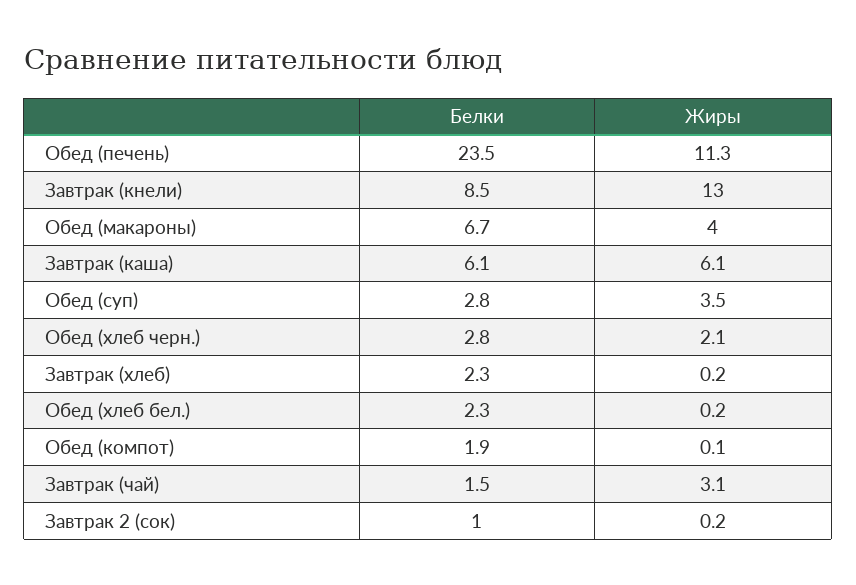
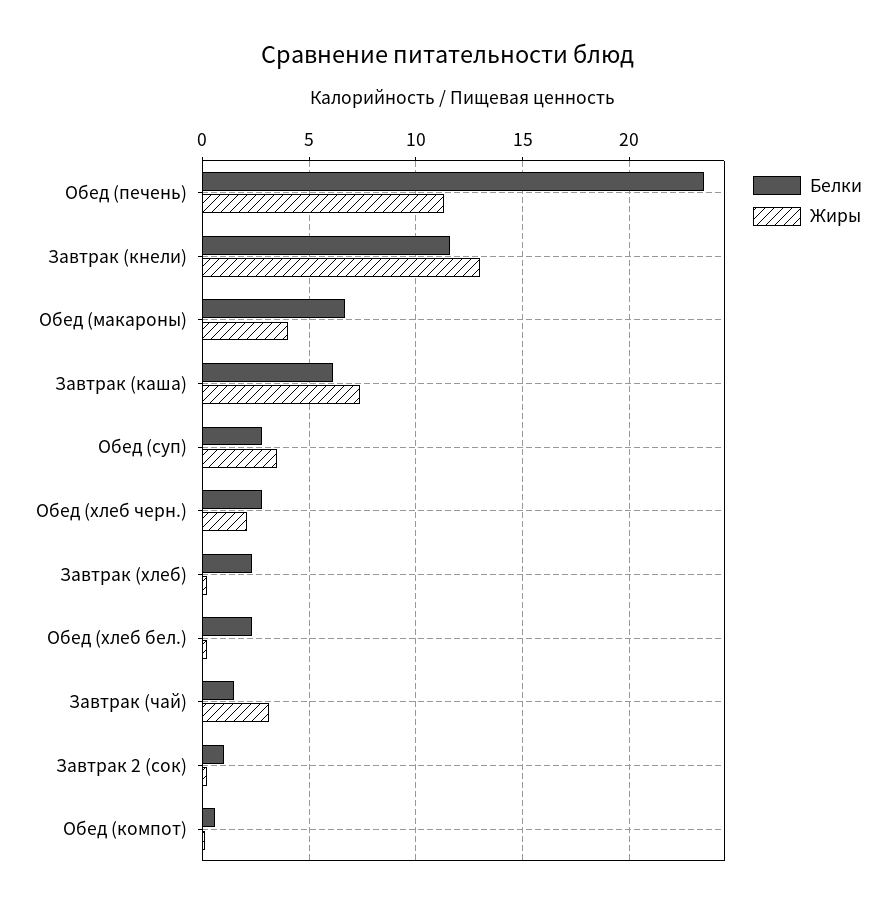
Белки, Завтрак (кнели): 8.5 -> 11.5
Жиры, Завтрак (каша): 6.1 -> 7.5
Белки, Обед (компот): 1.9 -> 0.5

